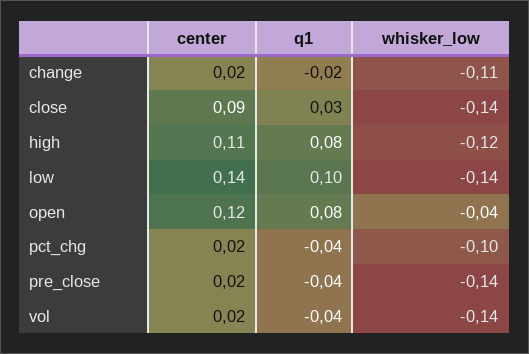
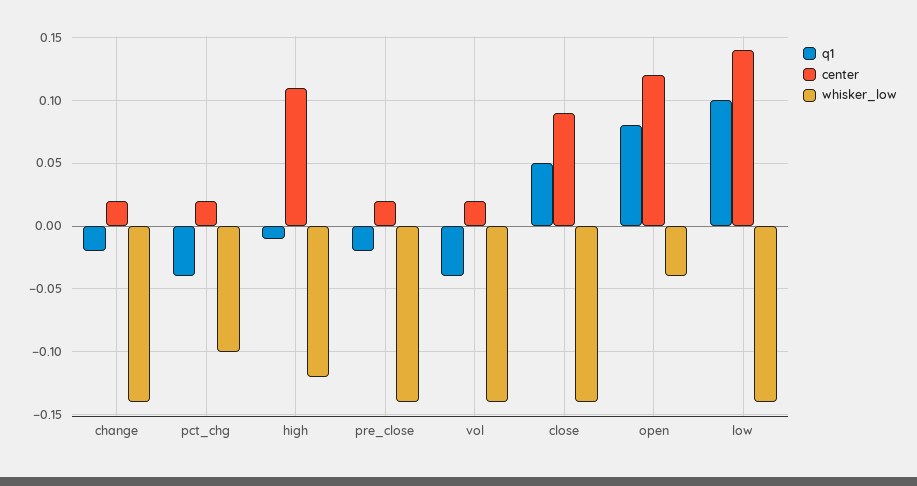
whisker_low, change: -0.11 -> -0.14
q1, close: 0.03 -> 0.05
q1, high: 0.08 -> -0.01
q1, pre_close: -0.04 -> -0.02

